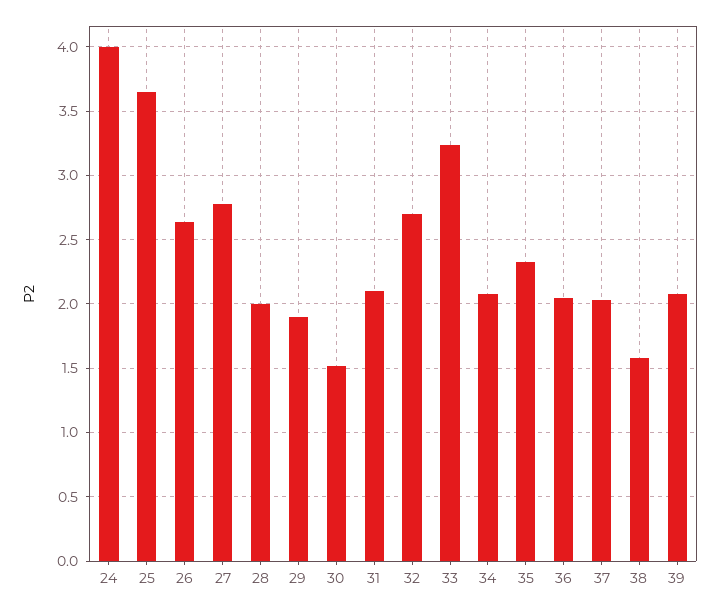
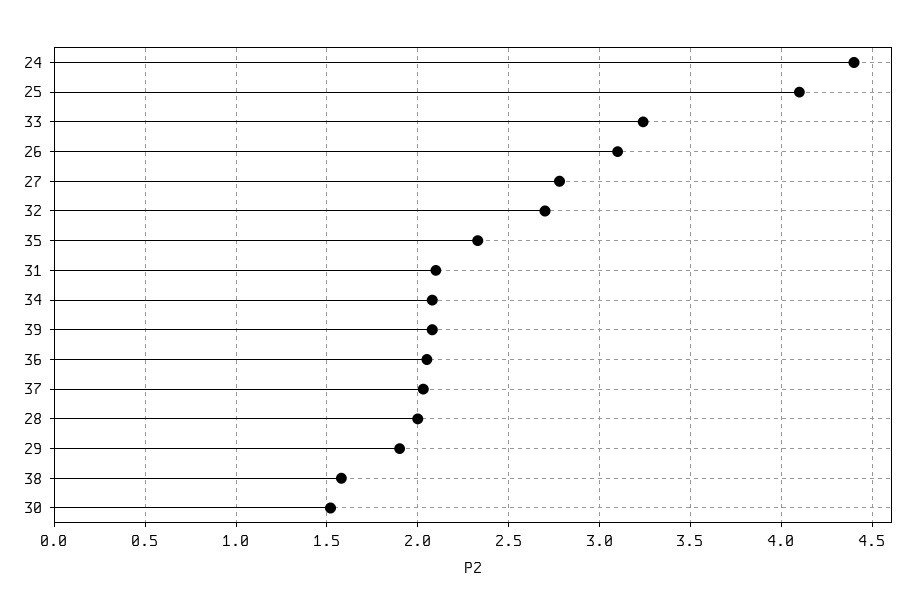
24: 4 -> 4.4
25: 3.65 -> 4.1
26: 2.65 -> 3.1

